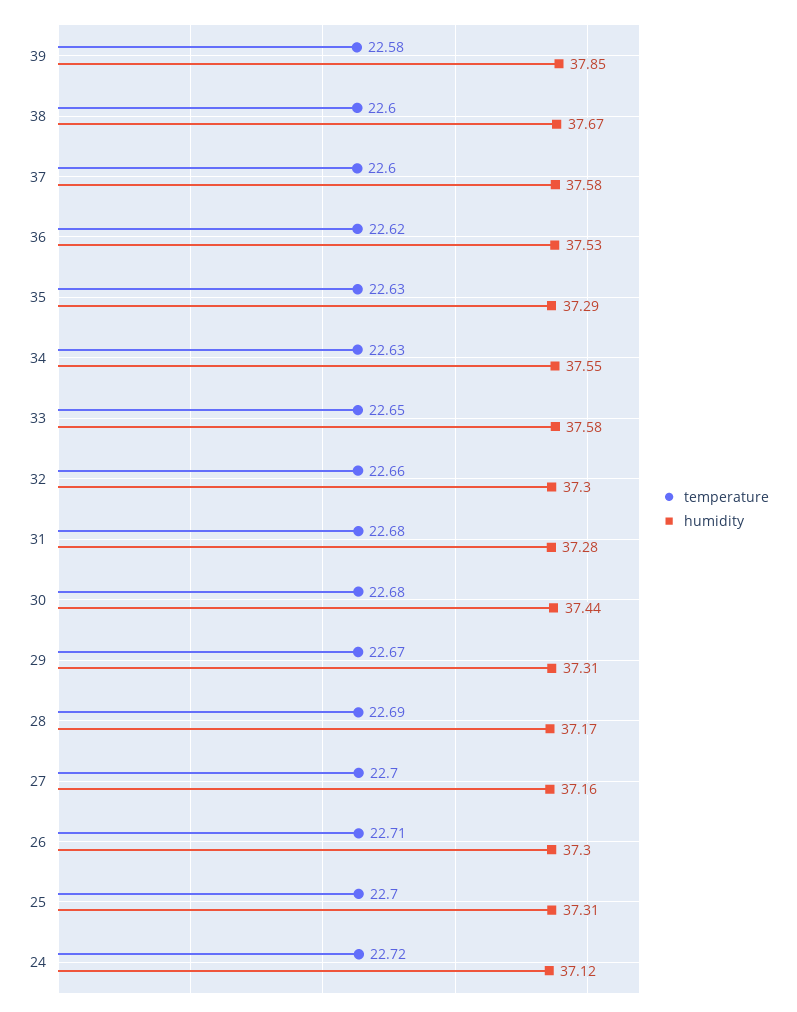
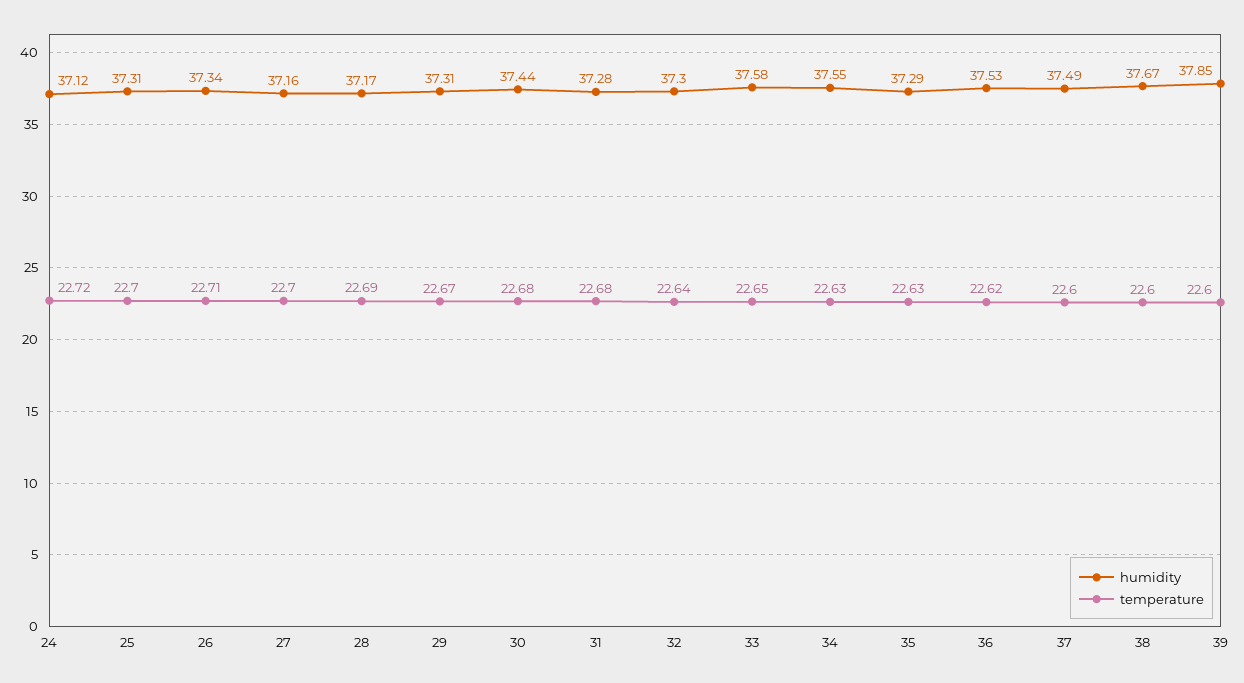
temperature, 39: 22.58 -> 22.6
humidity, 37: 37.58 -> 37.49
temperature, 32: 22.66 -> 22.64
humidity, 26: 37.3 -> 37.34

